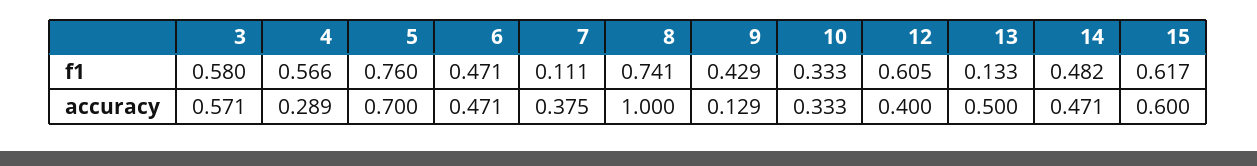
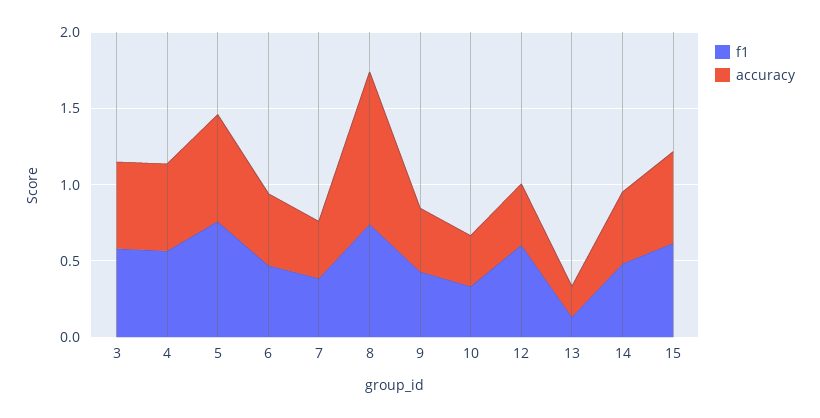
f1, 7: 0.111 -> 0.4
accuracy, 4: 0.289 -> 0.6
accuracy, 9: 0.129 -> 0.4
accuracy, 13: 0.5 -> 0.2

